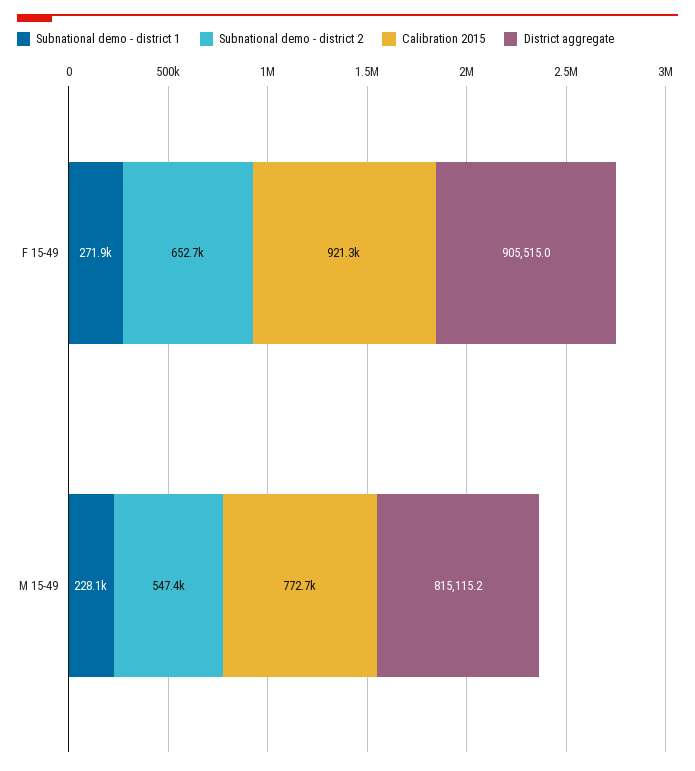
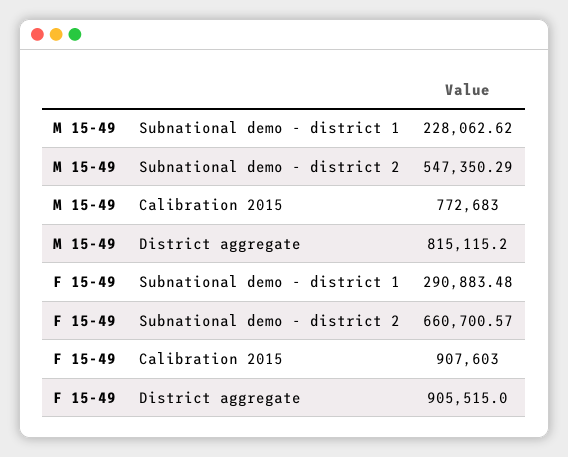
Subnational demo - district 1, F 15-49: 271900 -> 290883.48
Subnational demo - district 2, F 15-49: 652700 -> 660700.57
Calibration 2015, F 15-49: 921300 -> 907603

